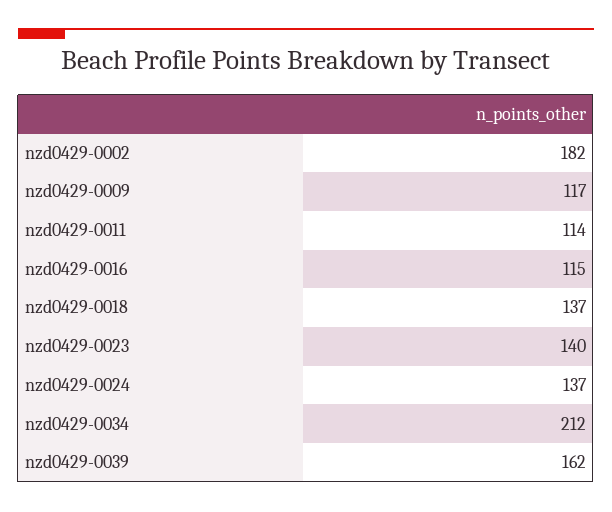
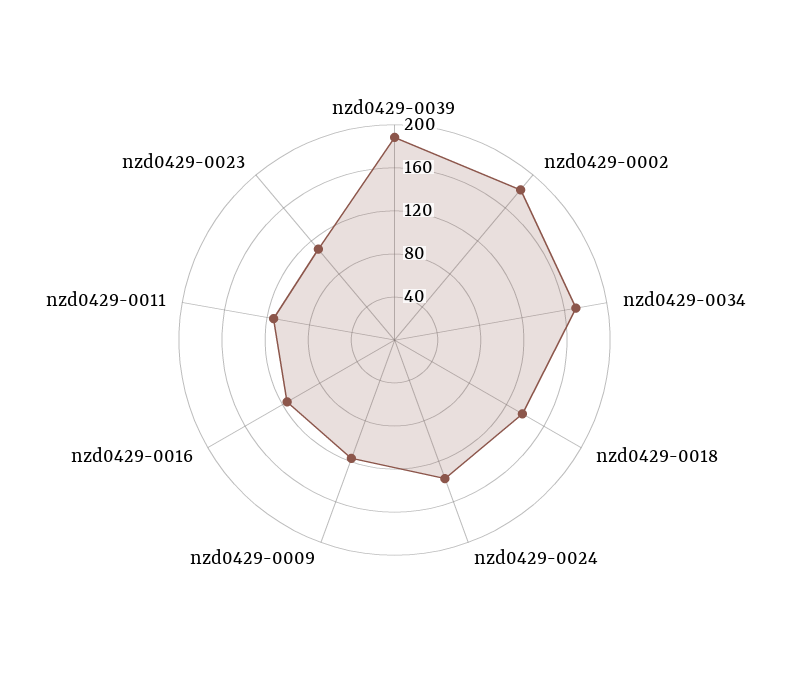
nzd0429-0023: 140 -> 110
nzd0429-0034: 212 -> 170
nzd0429-0039: 162 -> 190

